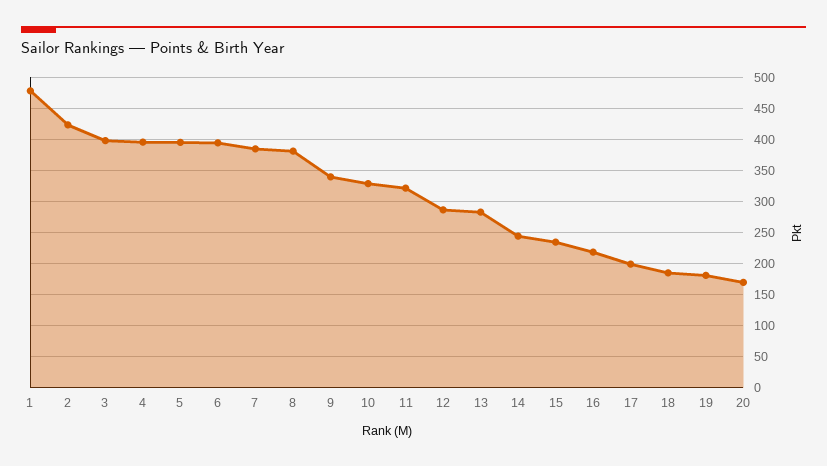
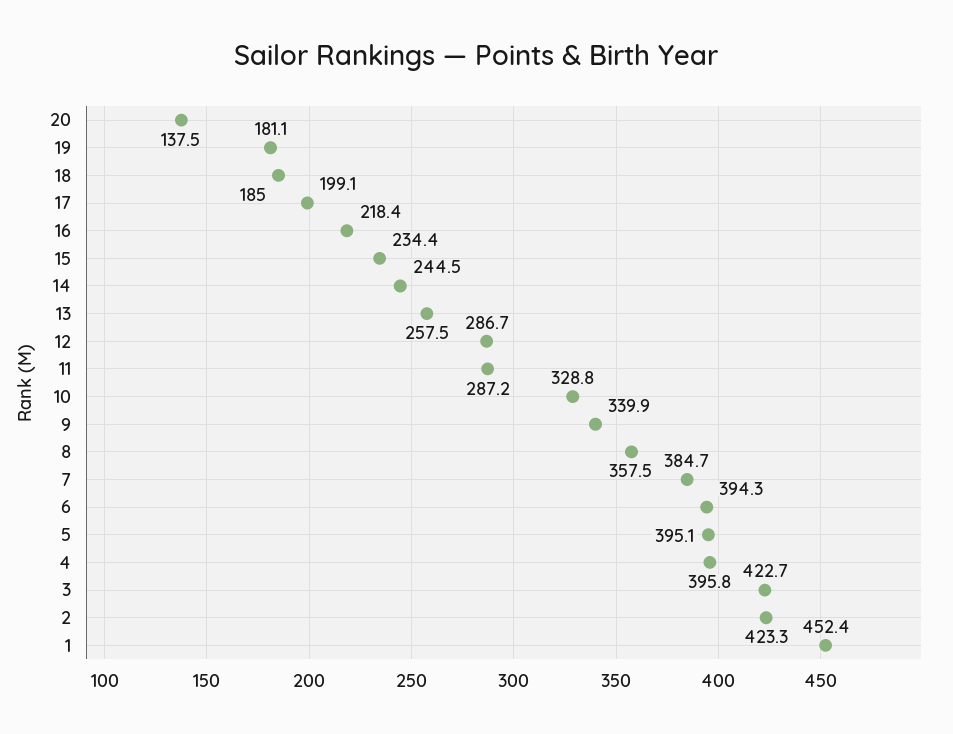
1: 480 -> 452.4
3: 400 -> 422.7
8: 380 -> 357.5
11: 320 -> 287.2
13: 280 -> 257.5
20: 170 -> 137.5

